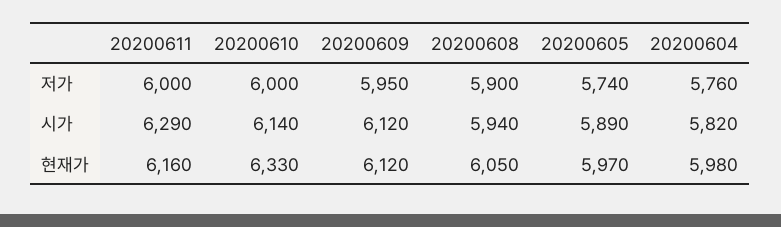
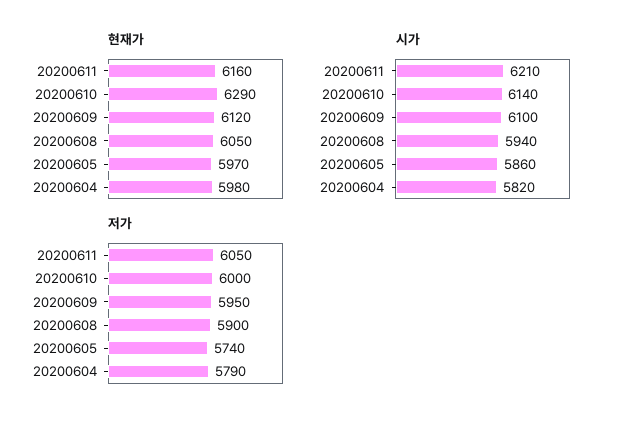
저가, 20200611: 6000 -> 6050
저가, 20200604: 5760 -> 5790
시가, 20200611: 6290 -> 6210
시가, 20200609: 6120 -> 6100
시가, 20200605: 5890 -> 5860
현재가, 20200610: 6330 -> 6290

